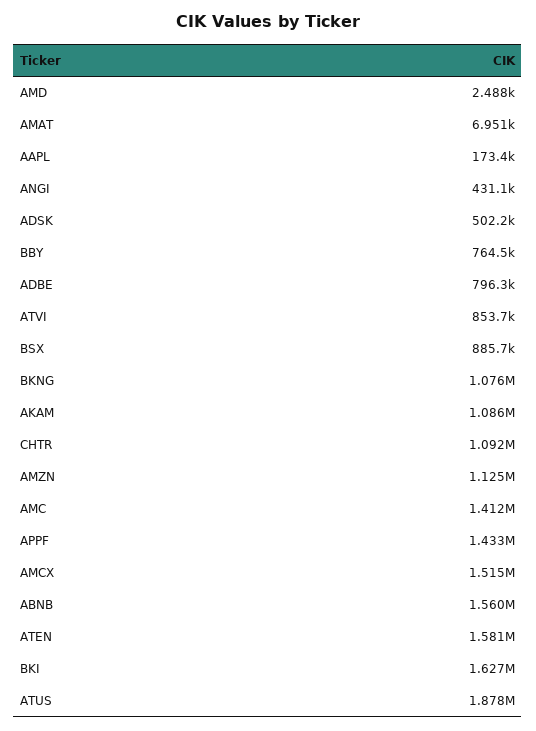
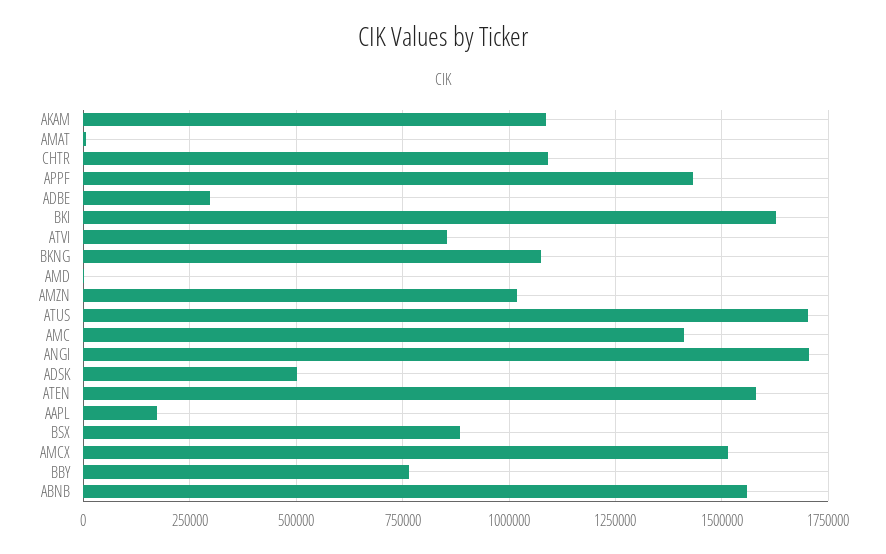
ANGI: 431100 -> 1700000
ADBE: 796300 -> 300000
AMZN: 1125000 -> 1025000
ATUS: 1878000 -> 1700000

